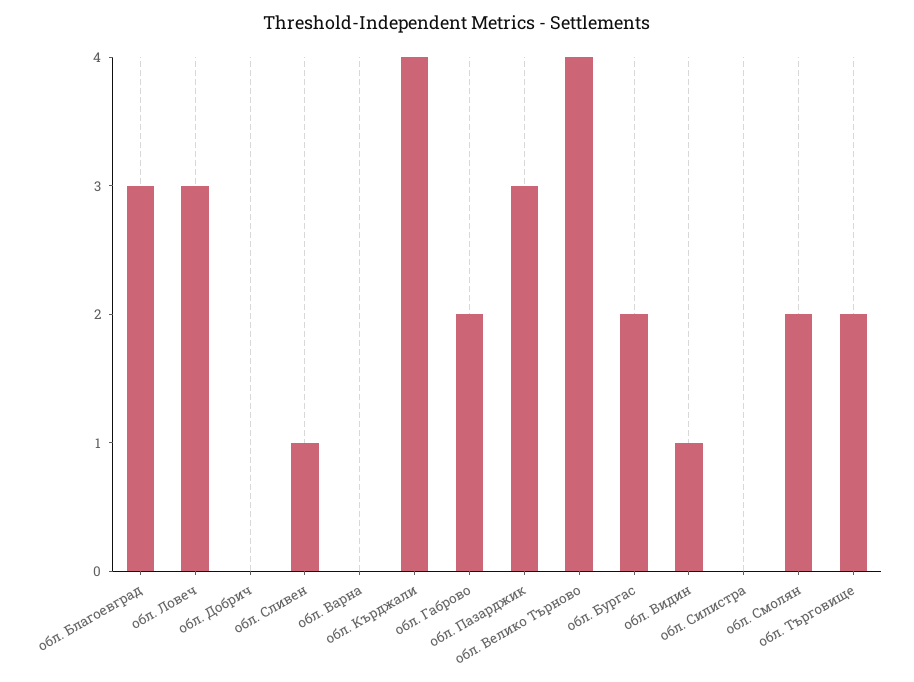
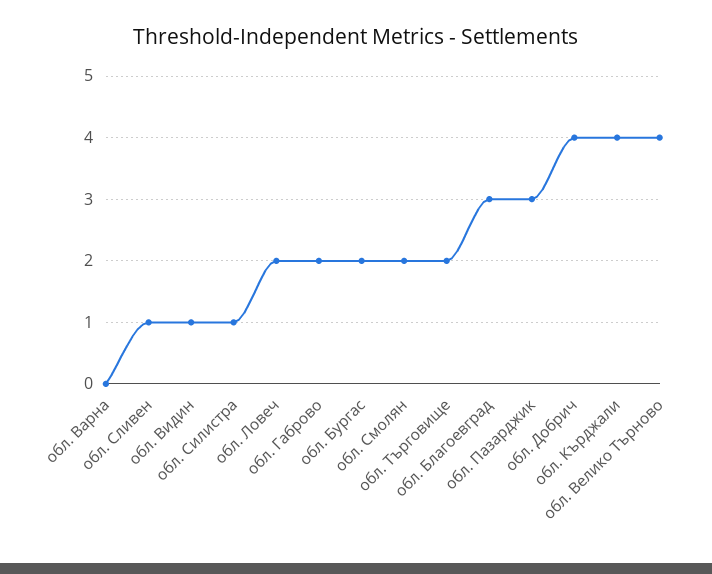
обл. Ловеч: 3 -> 2
обл. Добрич: 0 -> 4
обл. Силистра: 0 -> 1

